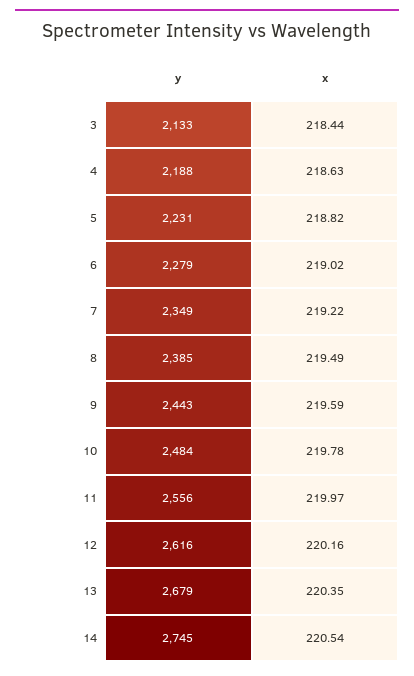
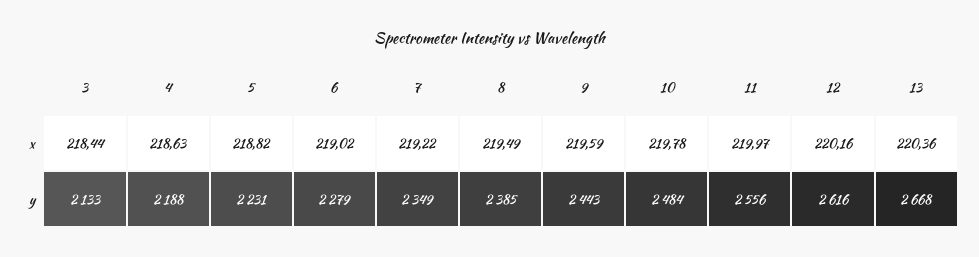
y, 13: 2679 -> 2668
x, 13: 220.35 -> 220.36
y, 14: 2745 -> none
x, 14: 220.54 -> none

